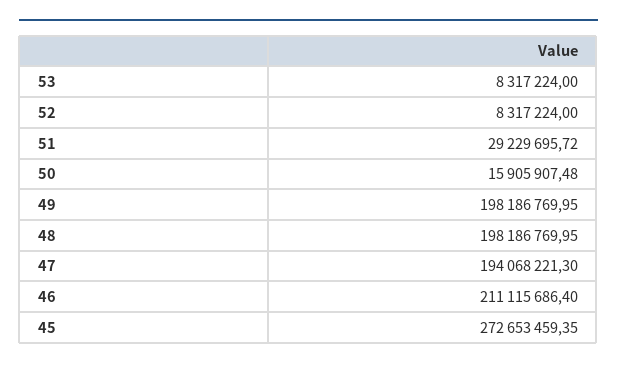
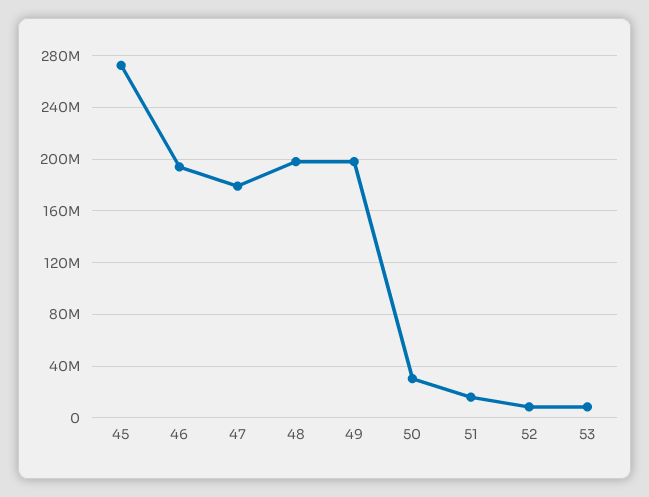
51: 29229695.72 -> 15000000
50: 15905907.48 -> 30000000
47: 194068221.3 -> 180000000
46: 211115686.4 -> 195000000

